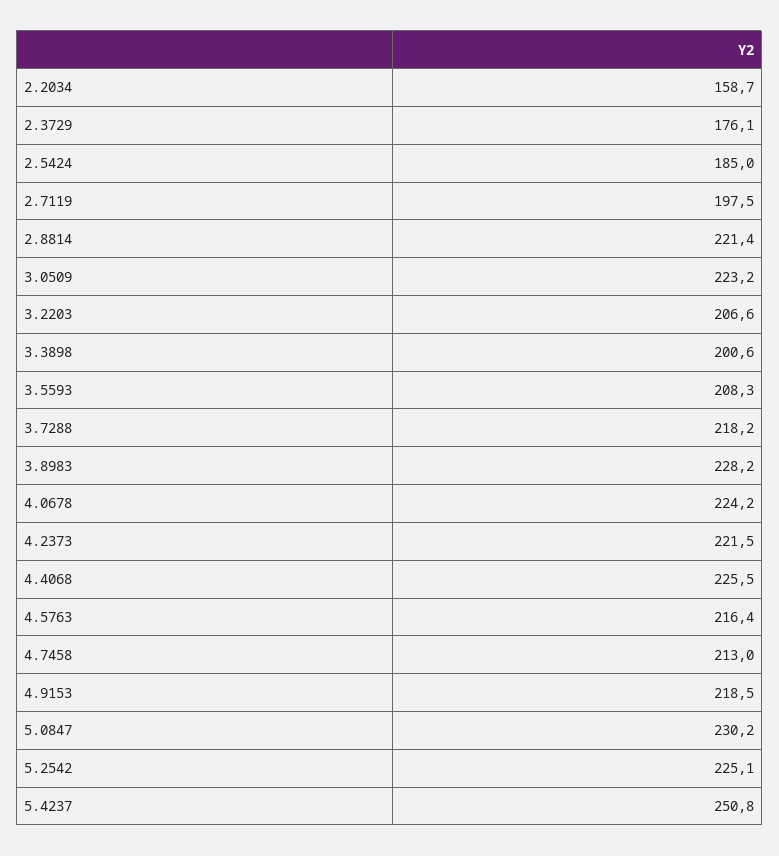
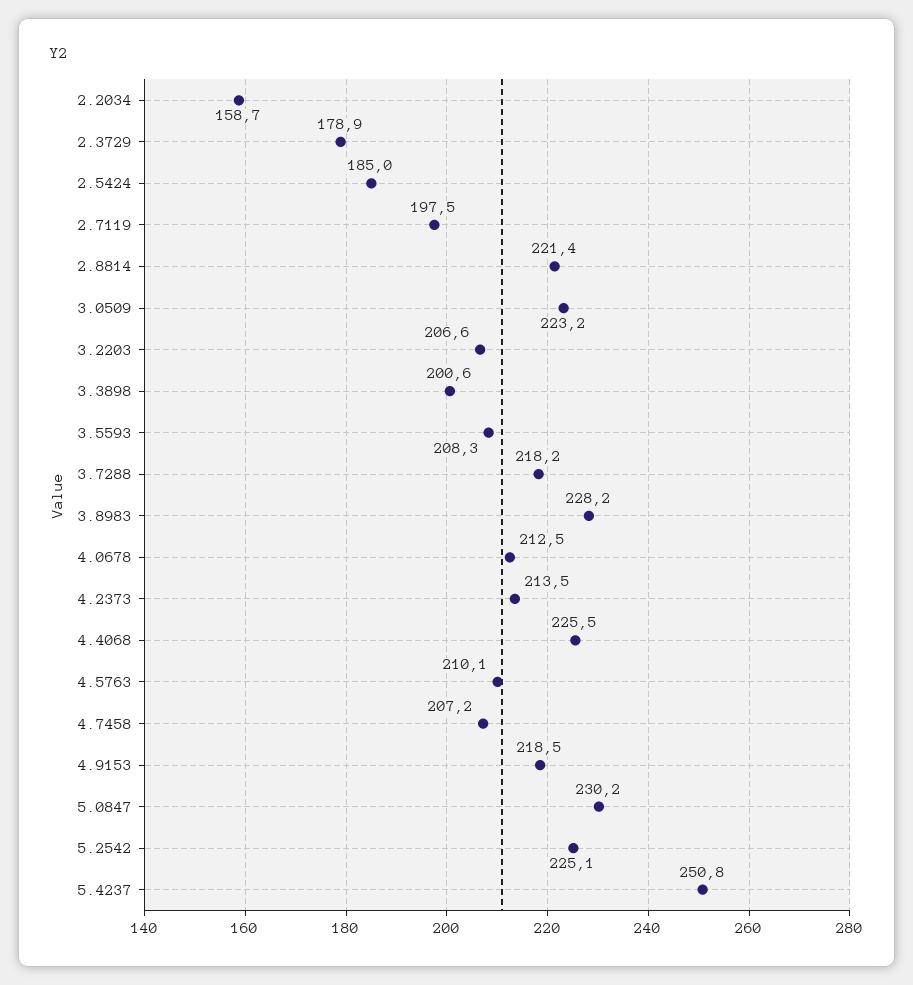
2.3729: 176.1 -> 178.9
4.0678: 224.2 -> 212.5
4.2373: 221.5 -> 213.5
4.5763: 216.4 -> 210.1
4.7458: 213 -> 207.2

